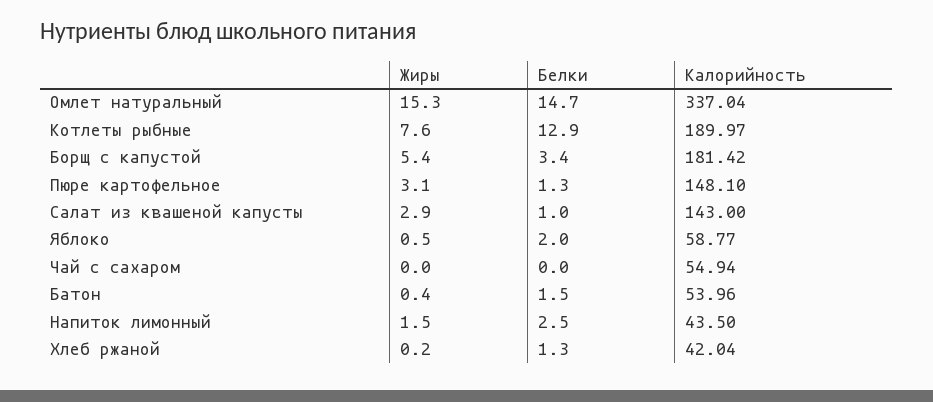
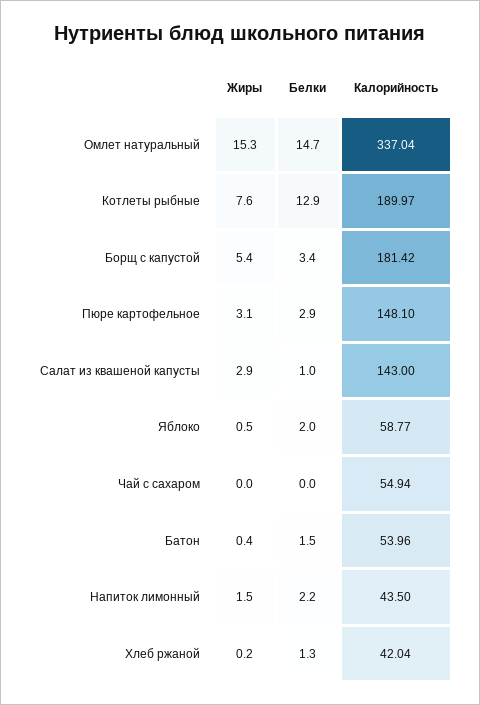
Белки, Пюре картофельное: 1.3 -> 2.9
Белки, Напиток лимонный: 2.5 -> 2.2

